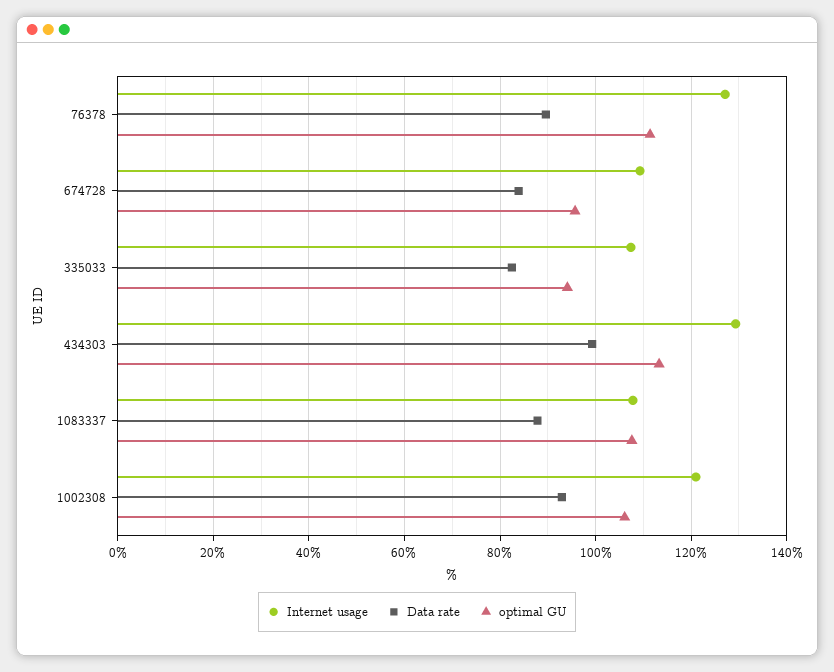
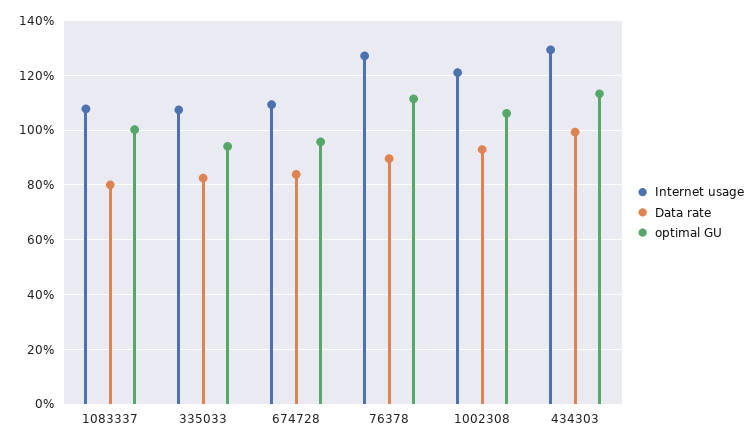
Data rate, 1083337: 88 -> 80
optimal GU, 1083337: 108 -> 100

